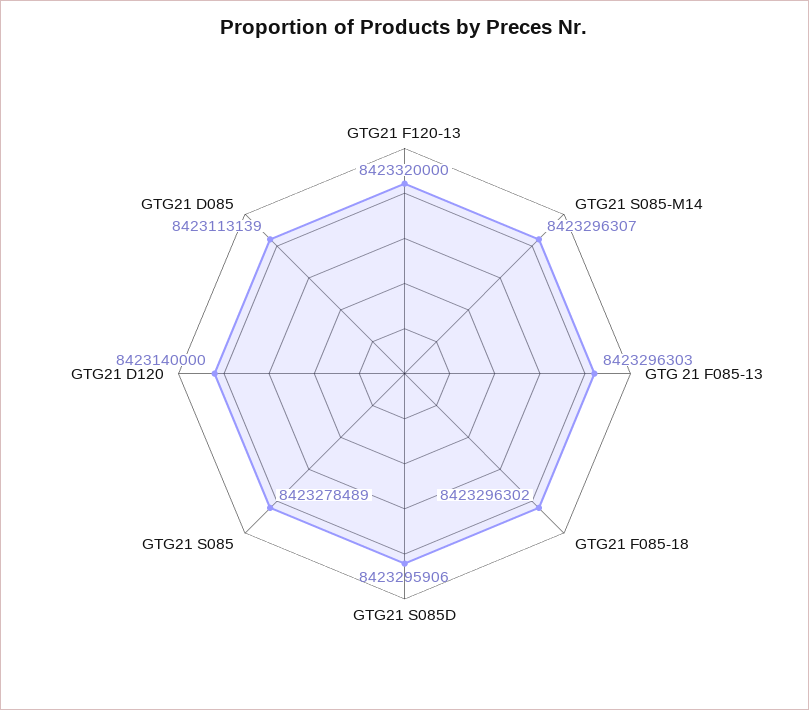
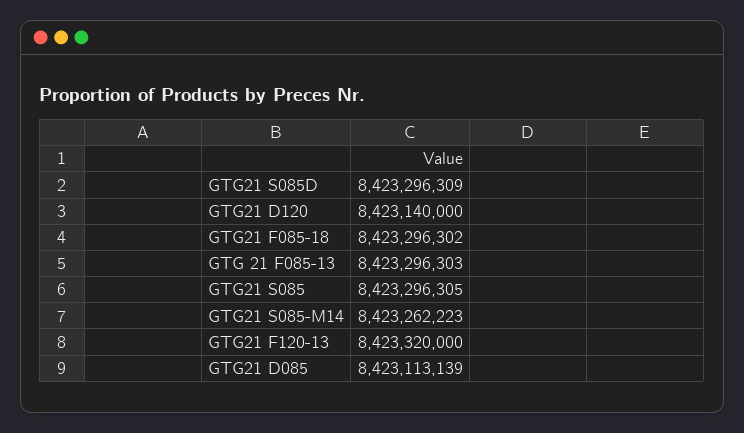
GTG21 S085-M14: 8423296307 -> 8423262223
GTG21 S085D: 8423295906 -> 8423296309
GTG21 S085: 8423278489 -> 8423296305

